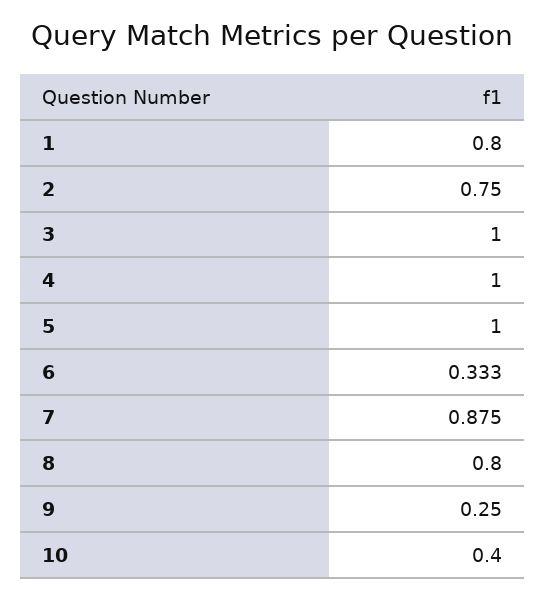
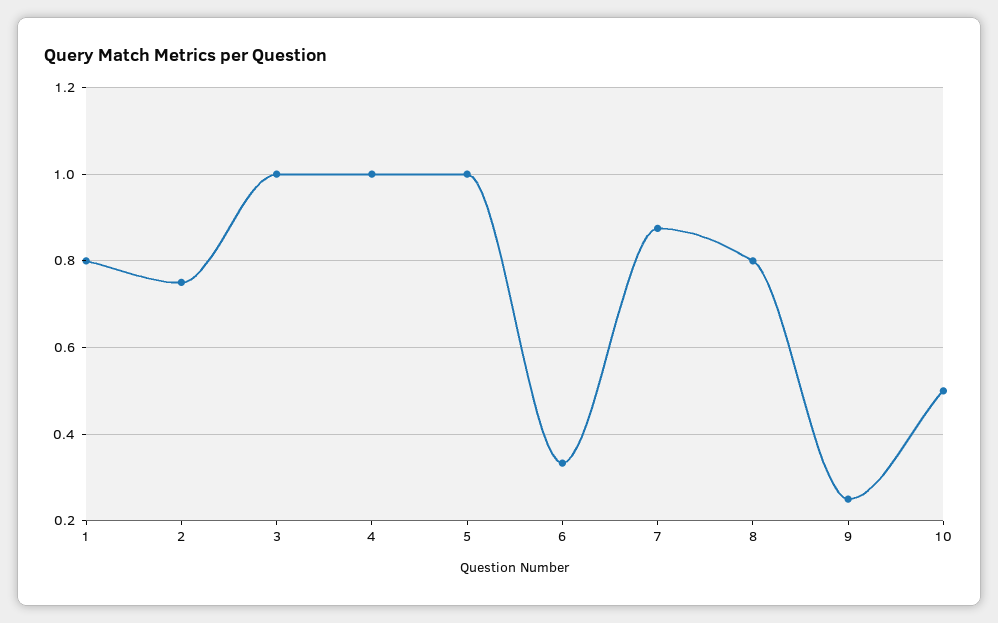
10: 0.4 -> 0.5

